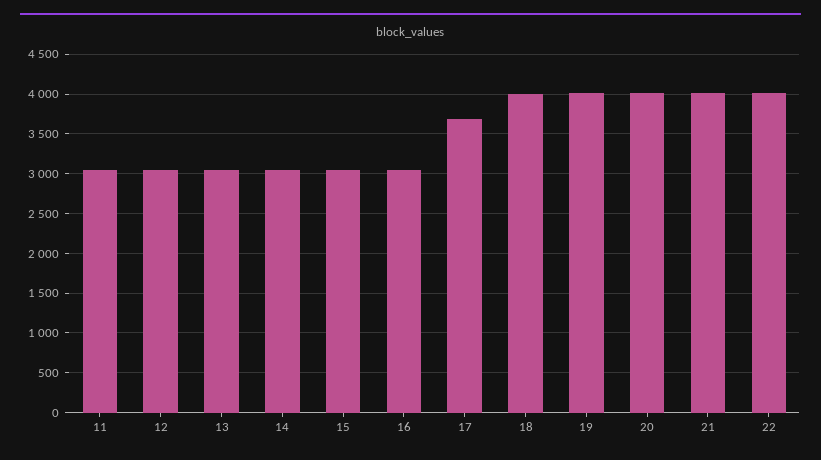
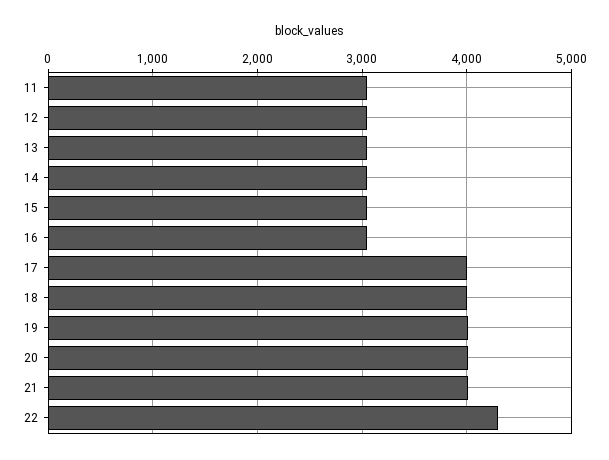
17: 3700 -> 4000
22: 4000 -> 4300

